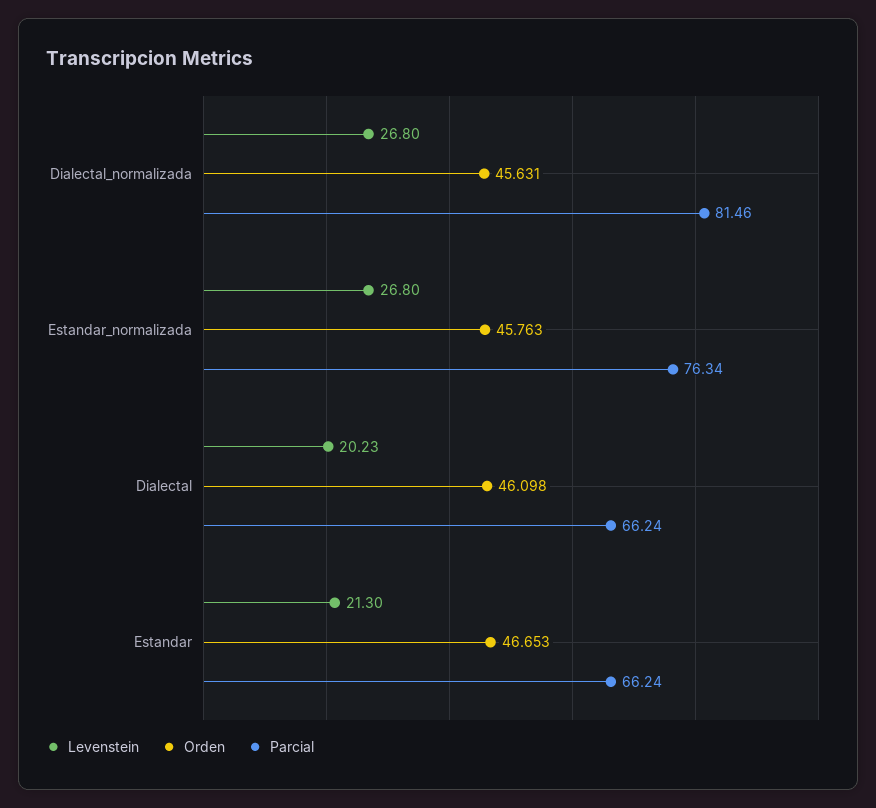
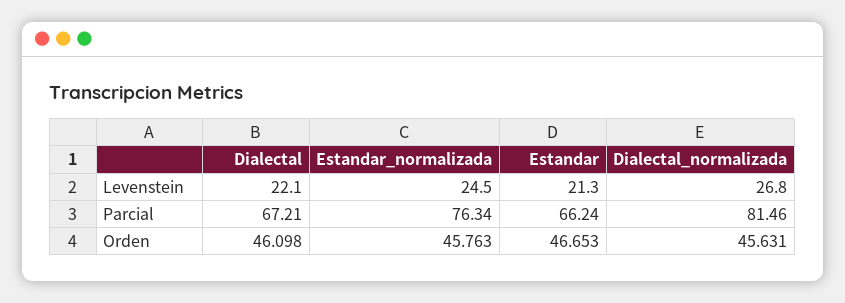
Levenstein, Estandar_normalizada: 26.8 -> 24.5
Levenstein, Dialectal: 20.23 -> 22.1
Parcial, Dialectal: 66.24 -> 67.21

